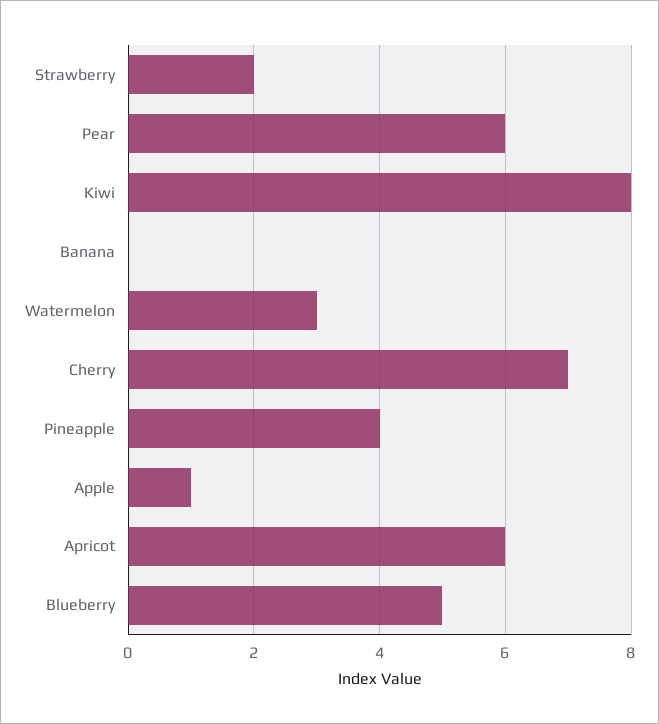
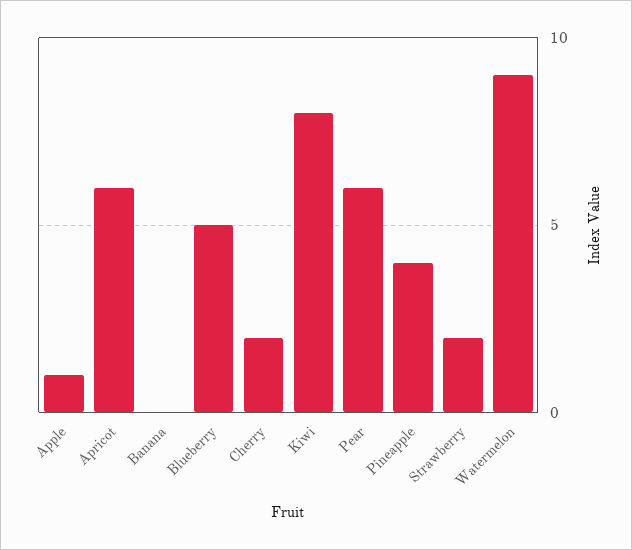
Watermelon: 3 -> 9
Cherry: 7 -> 2

